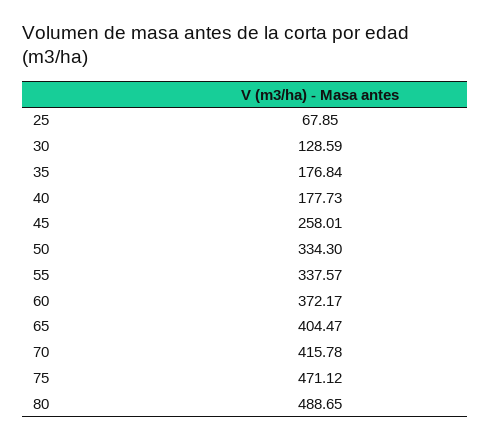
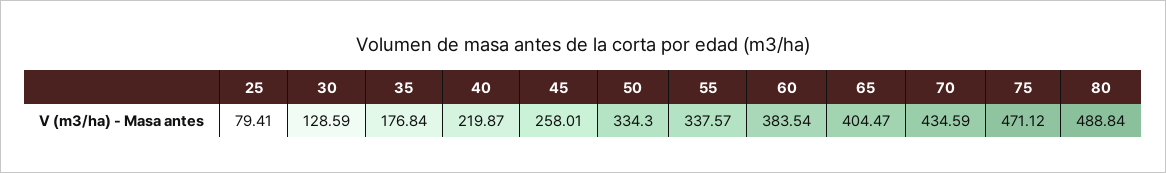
25: 67.85 -> 79.41
40: 177.73 -> 219.87
60: 372.17 -> 383.54
70: 415.78 -> 434.59
80: 488.65 -> 488.84

